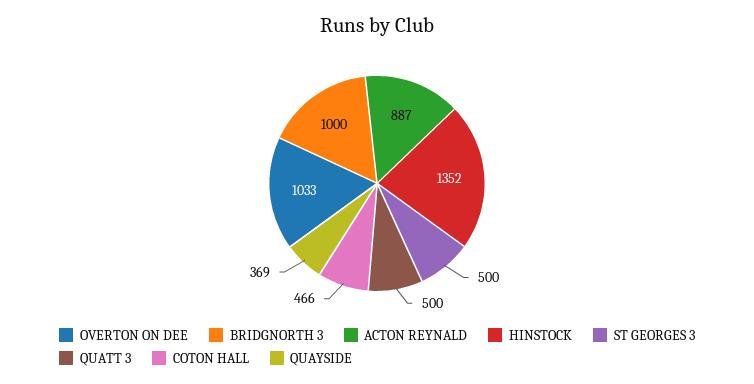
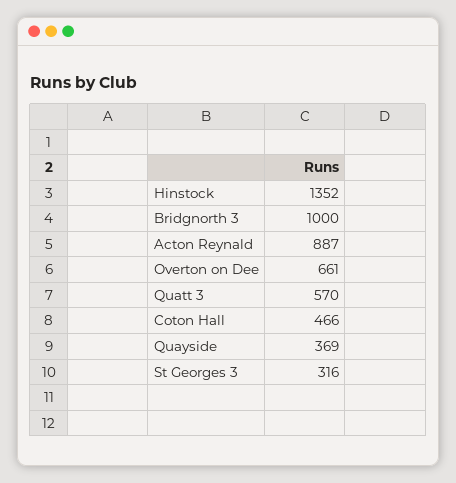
OVERTON ON DEE: 1033 -> 661
ST GEORGES 3: 500 -> 316
QUATT 3: 500 -> 570

